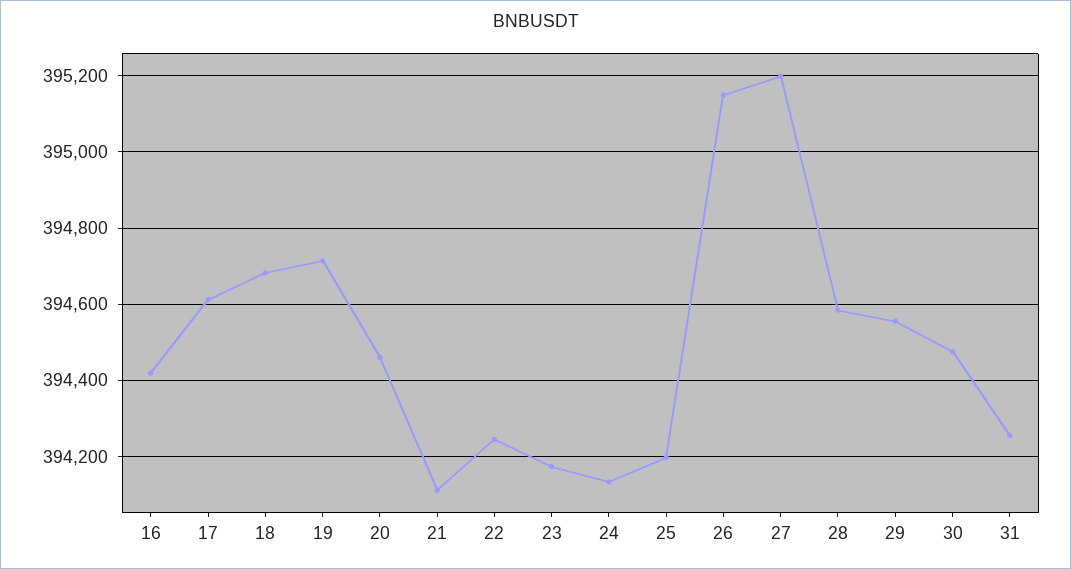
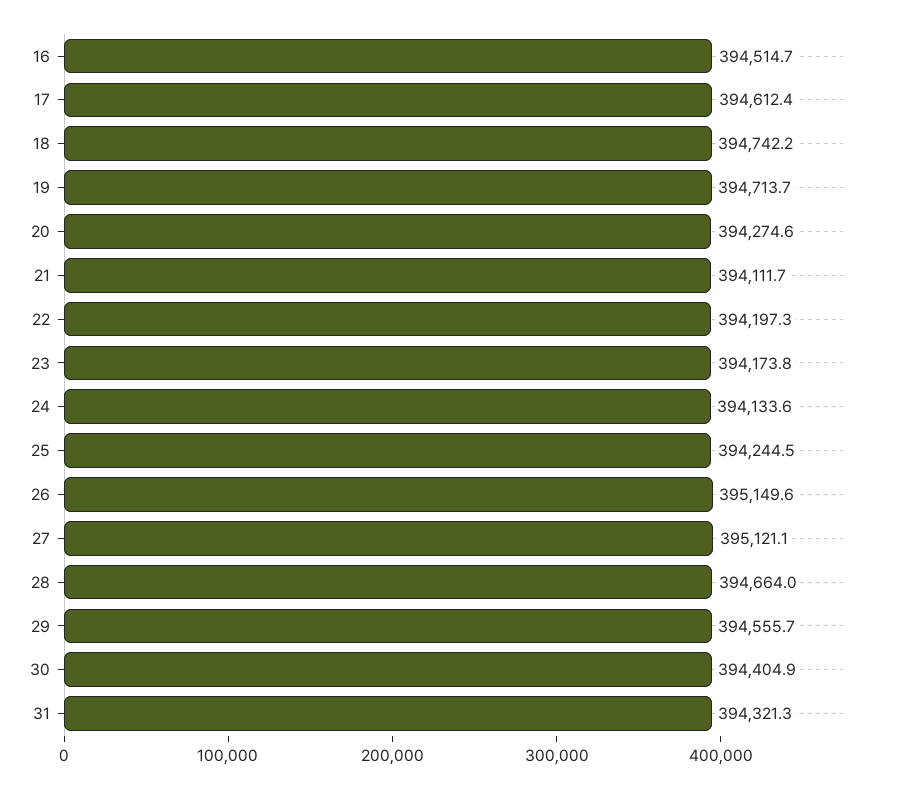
16: 394420 -> 394514.7
18: 394680 -> 394742.2
20: 394460 -> 394274.6
22: 394240 -> 394197.3
25: 394200 -> 394244.5
27: 395200 -> 395121.1
28: 394580 -> 394664
30: 394480 -> 394404.9
31: 394260 -> 394321.3

